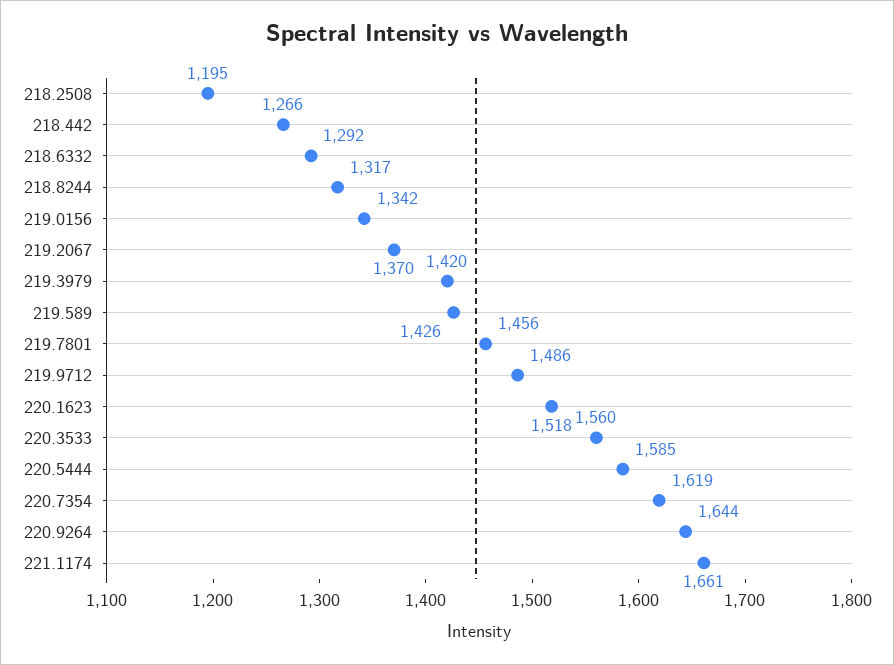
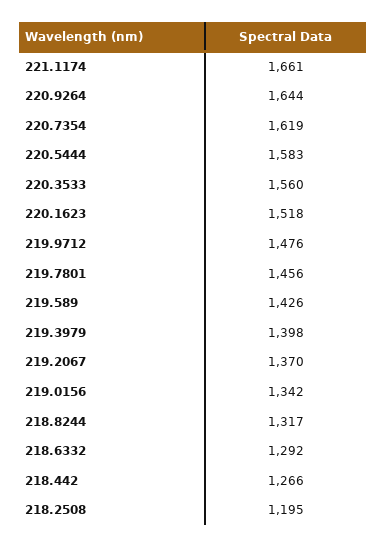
219.3979: 1420 -> 1398
219.9712: 1486 -> 1476
220.5444: 1585 -> 1583

